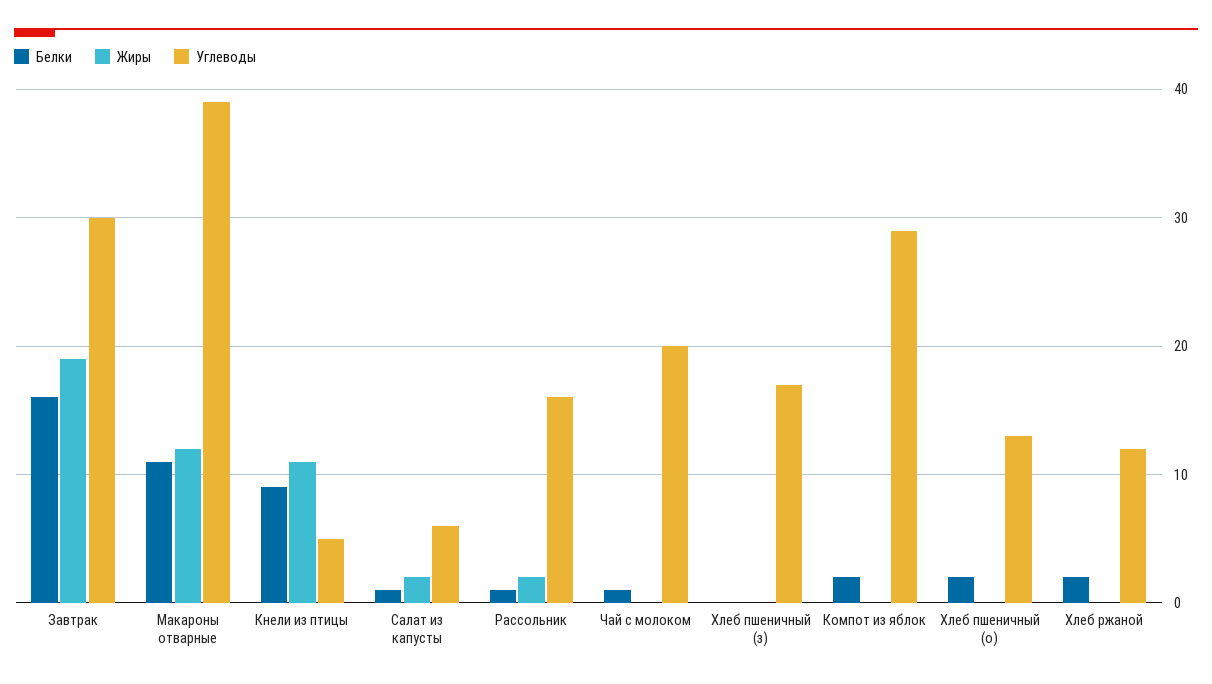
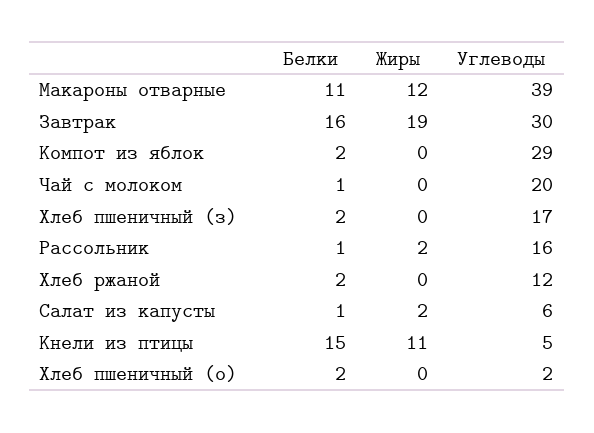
Белки, Кнели из птицы: 9 -> 15
Белки, Хлеб пшеничный (з): 0 -> 2
Углеводы, Хлеб пшеничный (о): 13 -> 2

